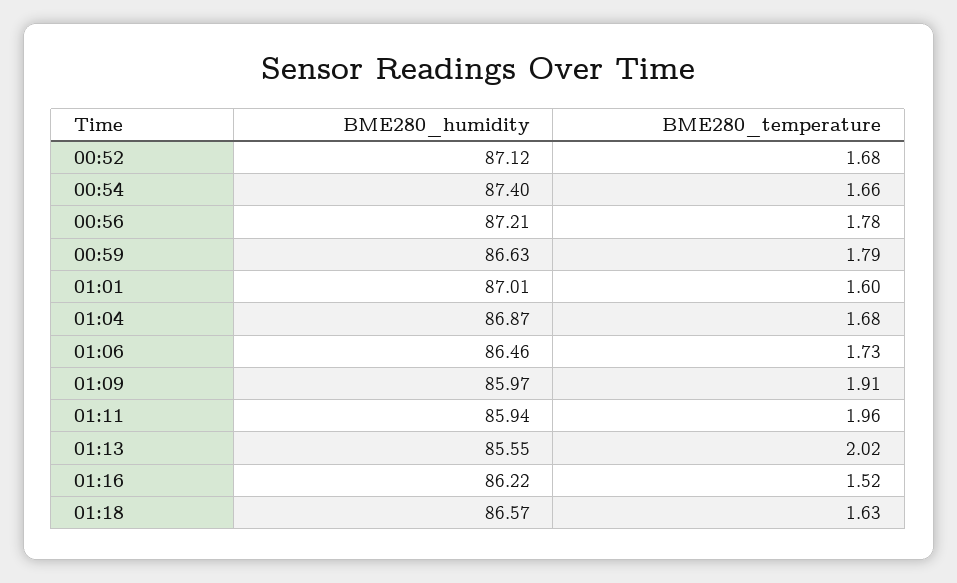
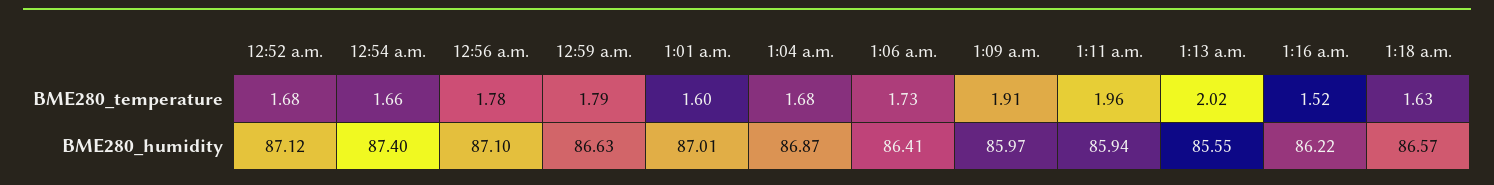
BME280_humidity, 00:56: 87.21 -> 87.1
BME280_humidity, 01:06: 86.46 -> 86.41

